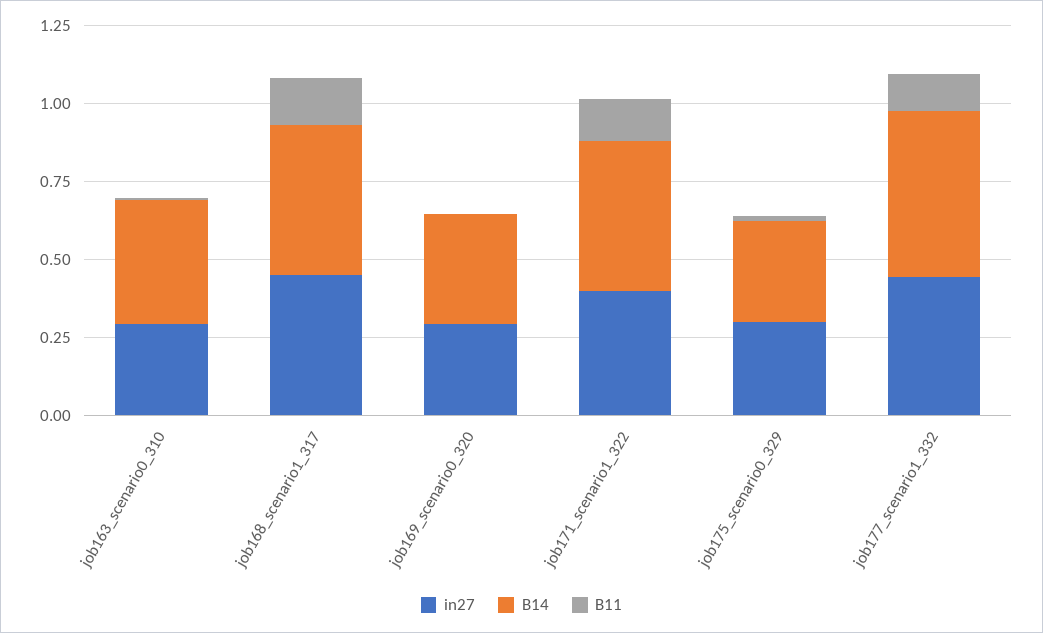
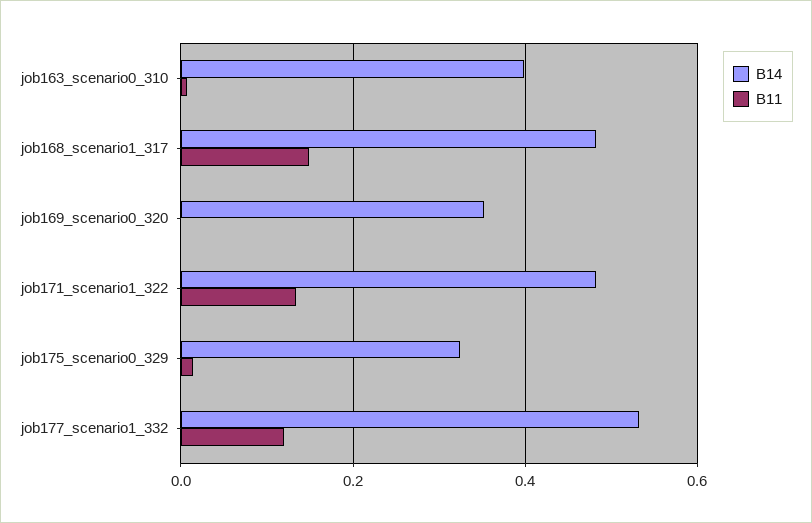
in27, job163_scenario0_310: 0.3 -> none
in27, job168_scenario1_317: 0.45 -> none
in27, job169_scenario0_320: 0.3 -> none
in27, job171_scenario1_322: 0.4 -> none
in27, job175_scenario0_329: 0.3 -> none
in27, job177_scenario1_332: 0.45 -> none

